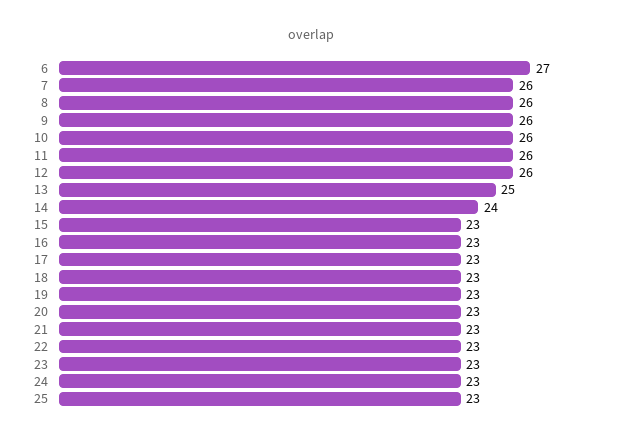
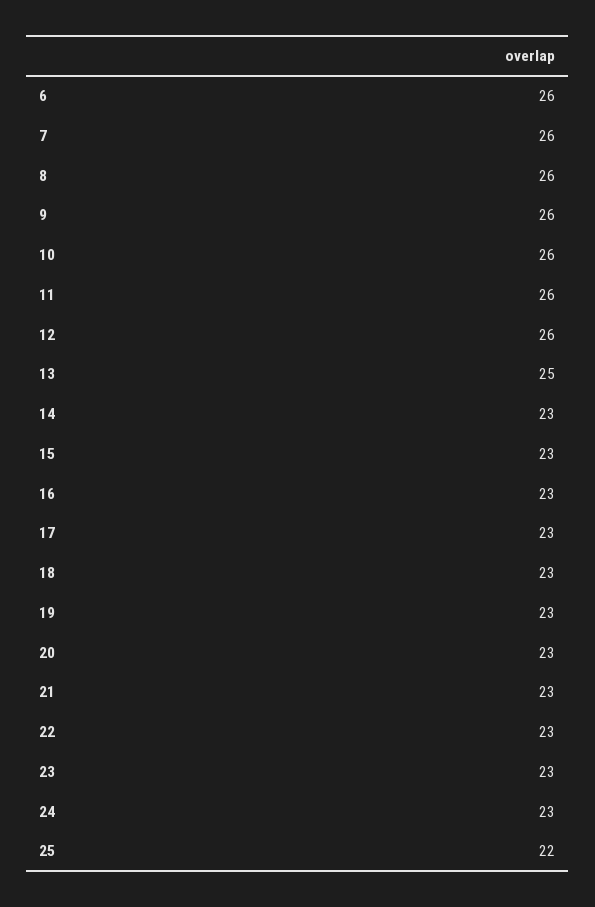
6: 27 -> 26
14: 24 -> 23
25: 23 -> 22

